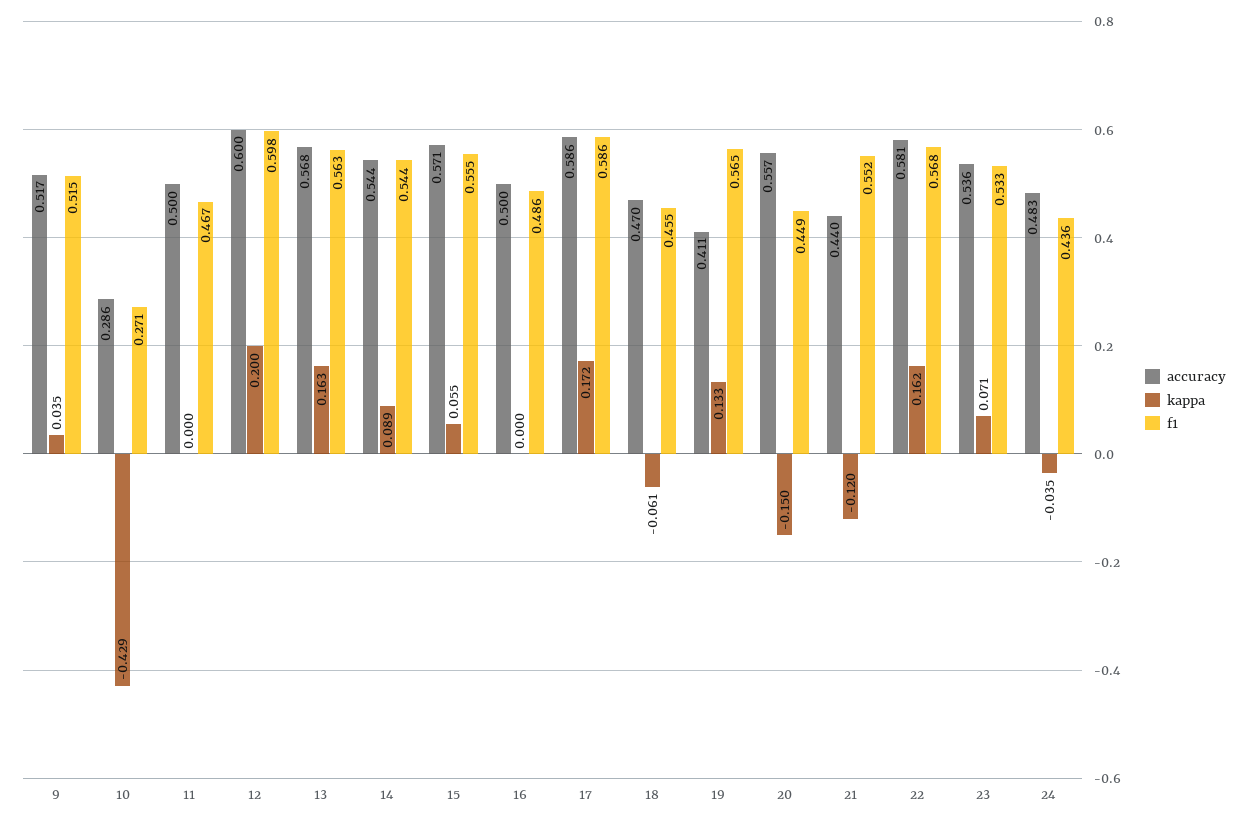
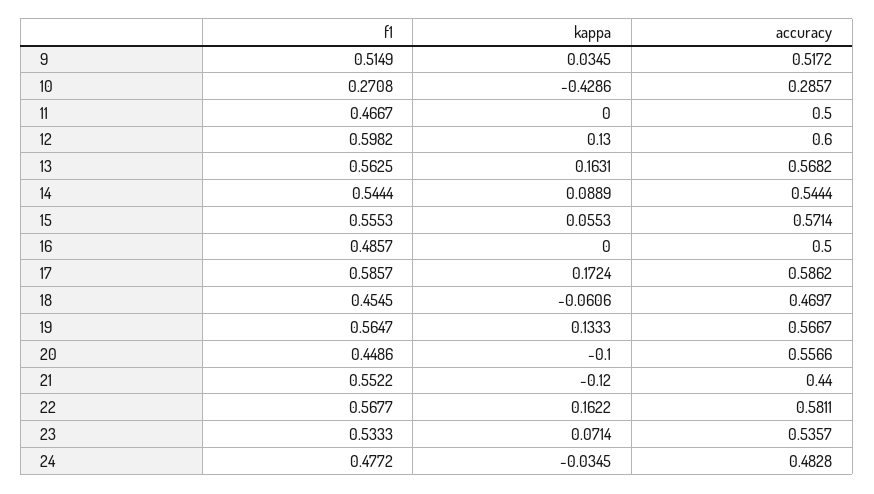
kappa, 12: 0.2 -> 0.13
accuracy, 19: 0.411 -> 0.5667
kappa, 20: -0.15 -> -0.1
f1, 24: 0.436 -> 0.4772

